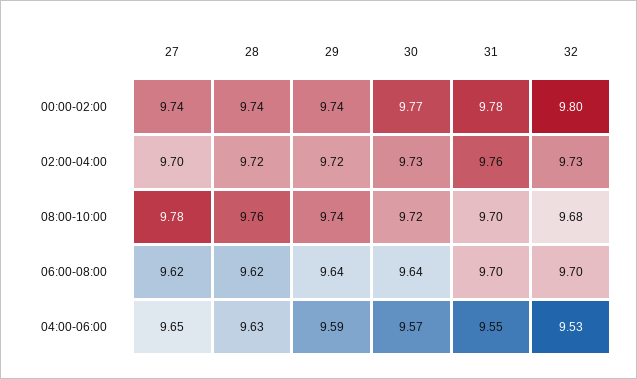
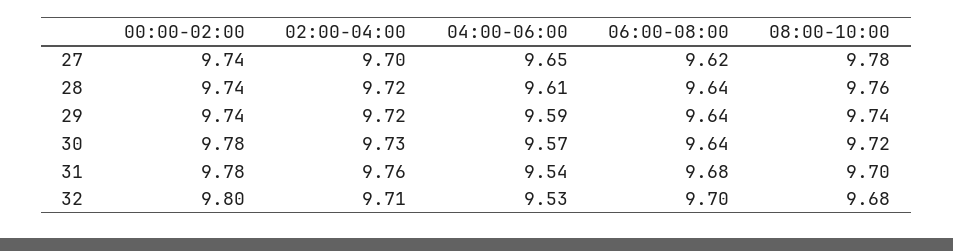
30, 00:00-02:00: 9.77 -> 9.78
32, 02:00-04:00: 9.73 -> 9.71
28, 06:00-08:00: 9.62 -> 9.64
31, 06:00-08:00: 9.7 -> 9.68
28, 04:00-06:00: 9.63 -> 9.61
31, 04:00-06:00: 9.55 -> 9.54

